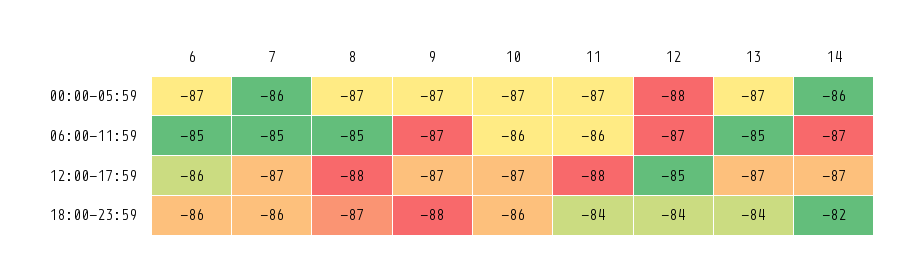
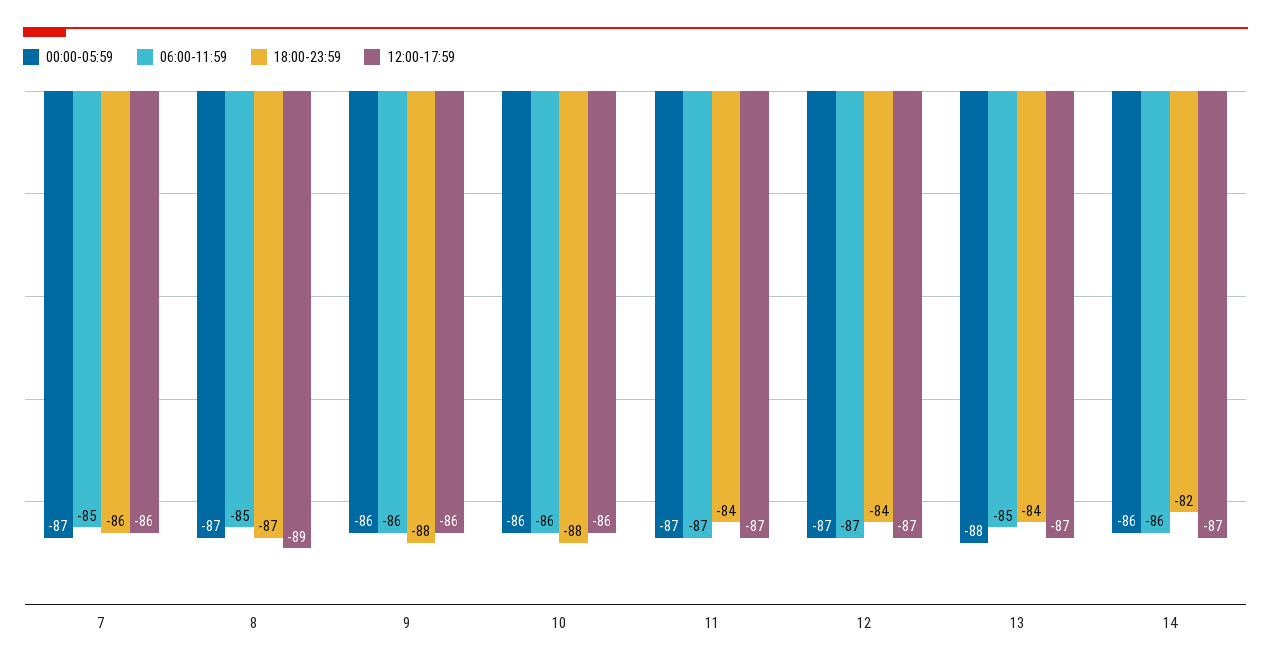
00:00-05:59, 6: -87 -> none
00:00-05:59, 7: -86 -> -87
00:00-05:59, 9: -87 -> -86
00:00-05:59, 10: -87 -> -86
00:00-05:59, 12: -88 -> -87
00:00-05:59, 13: -87 -> -88
06:00-11:59, 6: -85 -> none
06:00-11:59, 9: -87 -> -86
06:00-11:59, 11: -86 -> -87
06:00-11:59, 14: -87 -> -86
12:00-17:59, 6: -86 -> none
12:00-17:59, 7: -87 -> -86
12:00-17:59, 8: -88 -> -89
12:00-17:59, 9: -87 -> -86
12:00-17:59, 10: -87 -> -86
12:00-17:59, 11: -88 -> -87
12:00-17:59, 12: -85 -> -87
18:00-23:59, 6: -86 -> none
18:00-23:59, 10: -86 -> -88

